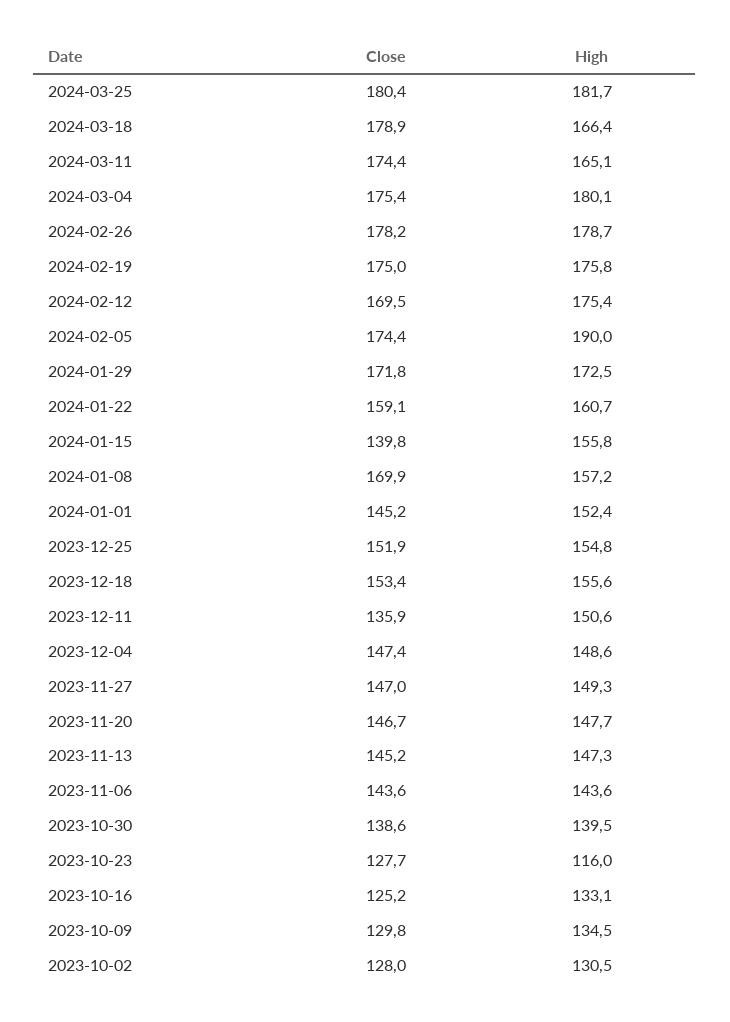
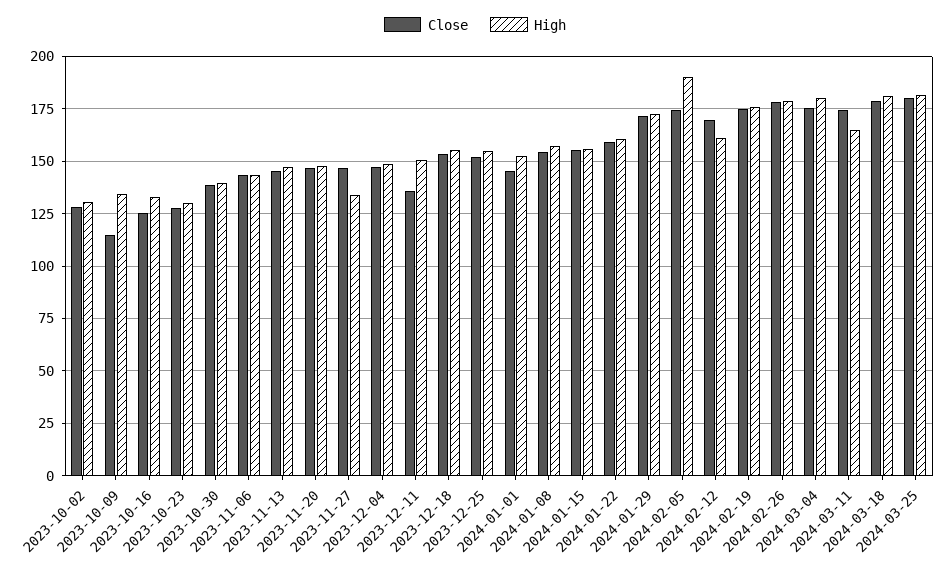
High, 2024-03-18: 166.4 -> 180
High, 2024-02-12: 175.4 -> 160
Close, 2024-01-15: 139.8 -> 155
Close, 2024-01-08: 169.9 -> 155
High, 2023-11-27: 149.3 -> 135
High, 2023-10-23: 116 -> 130
Close, 2023-10-09: 129.8 -> 115

